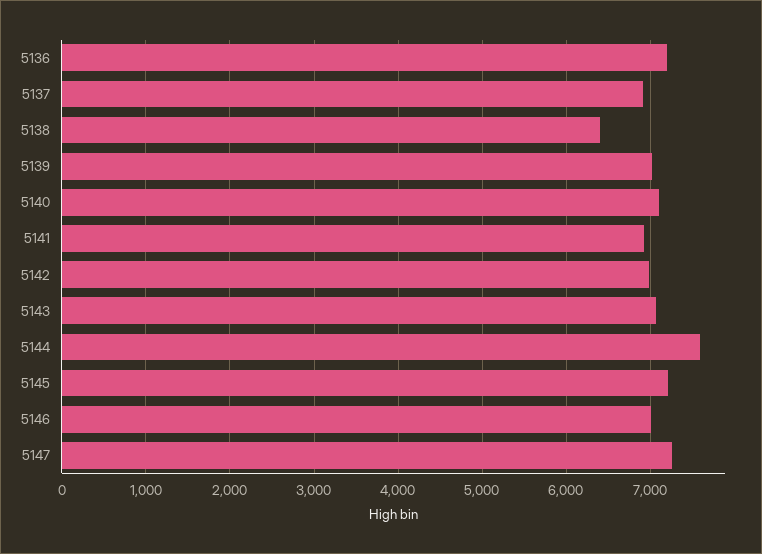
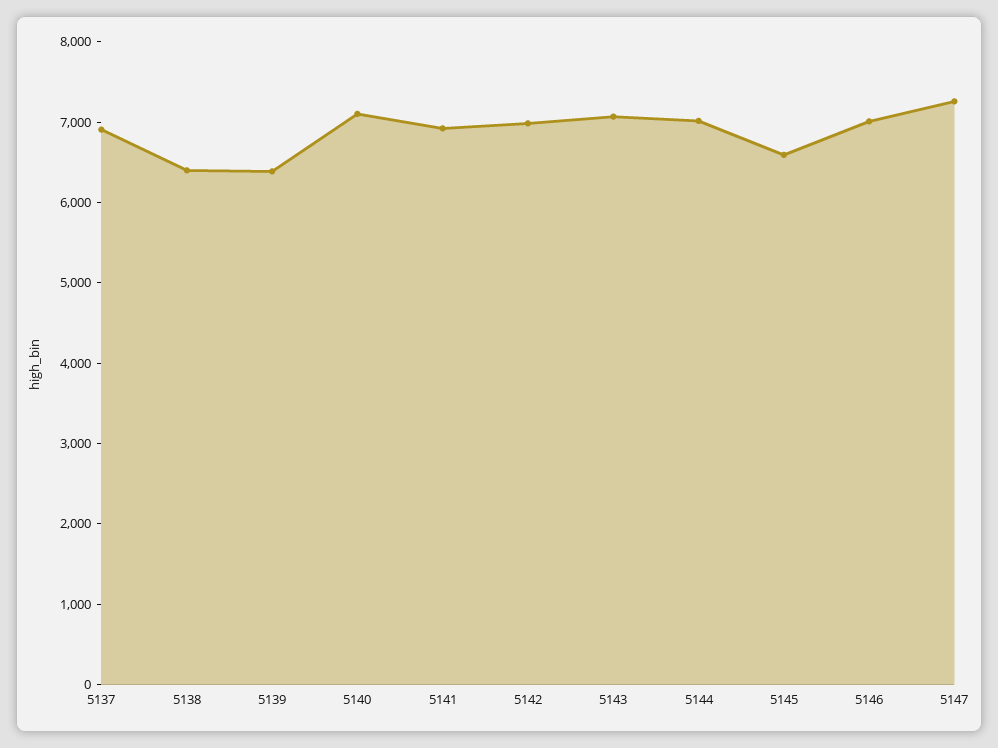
5136: 7200 -> none
5139: 7000 -> 6400
5144: 7600 -> 7000
5145: 7200 -> 6600

